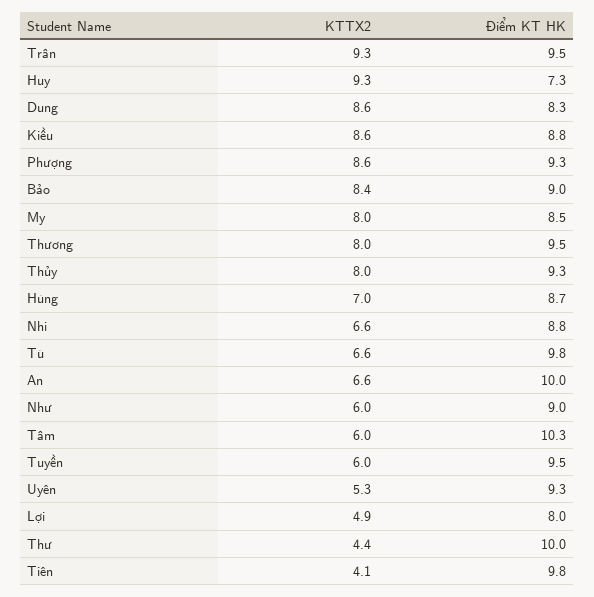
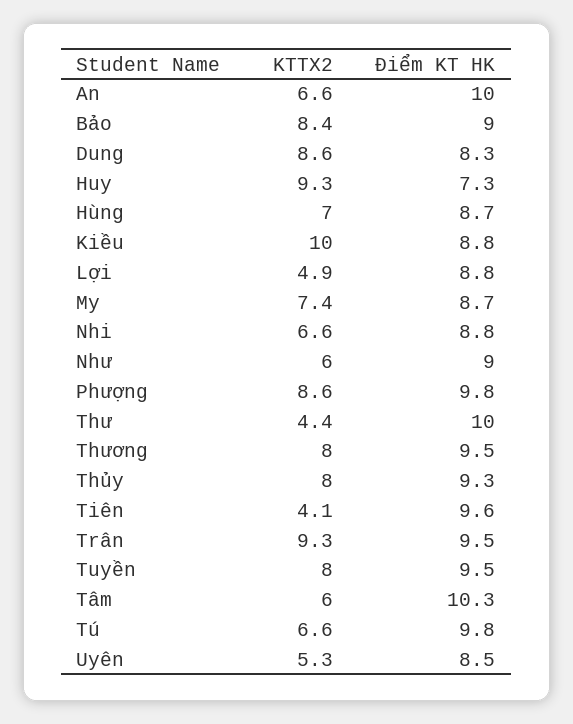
KTTX2, Kiều: 8.6 -> 10
Điểm KT HK, Phượng: 9.3 -> 9.8
KTTX2, My: 8 -> 7.4
Điểm KT HK, My: 8.5 -> 8.7
KTTX2, Tuyền: 6 -> 8
Điểm KT HK, Uyên: 9.3 -> 8.5
Điểm KT HK, Lợi: 8 -> 8.8
Điểm KT HK, Tiên: 9.8 -> 9.6

